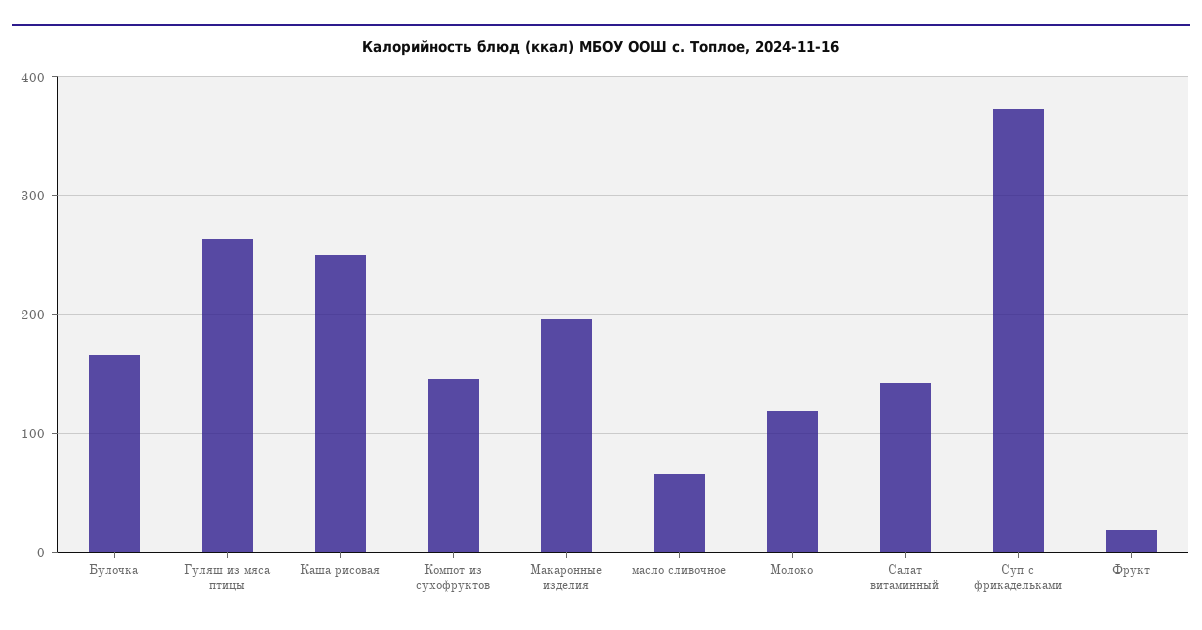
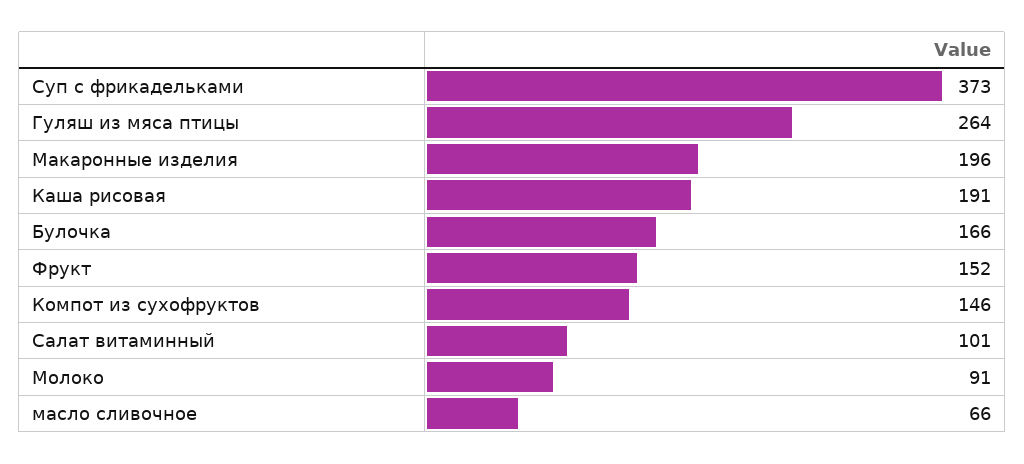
Каша рисовая: 250 -> 191
Молоко: 120 -> 91
Салат витаминный: 140 -> 101
Фрукт: 20 -> 152

